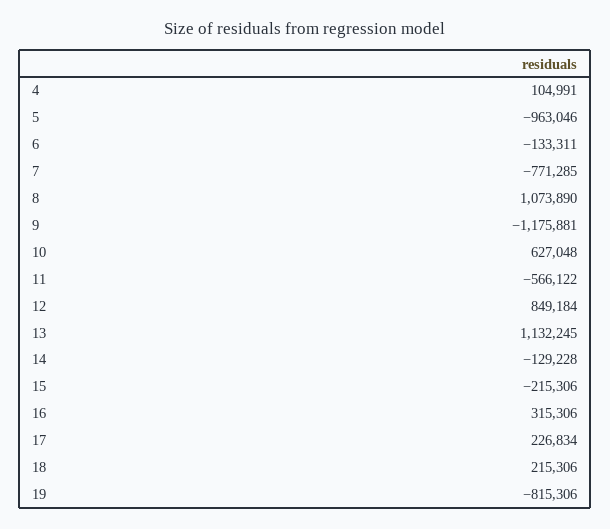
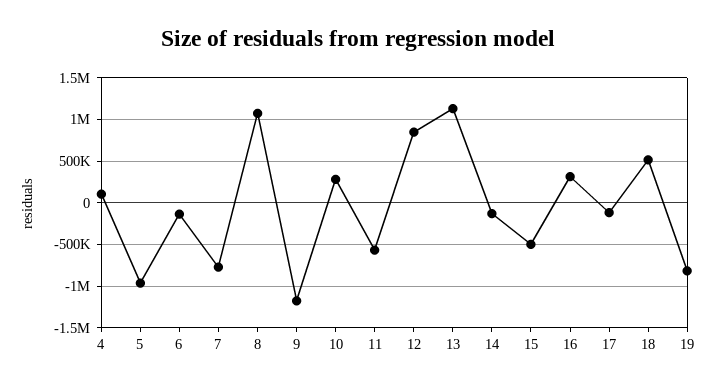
10: 627048 -> 300000
15: -215306 -> -500000
17: 226834 -> -100000
18: 215306 -> 500000

